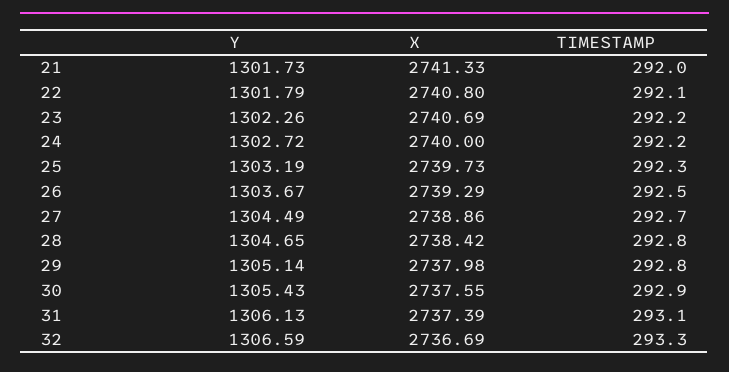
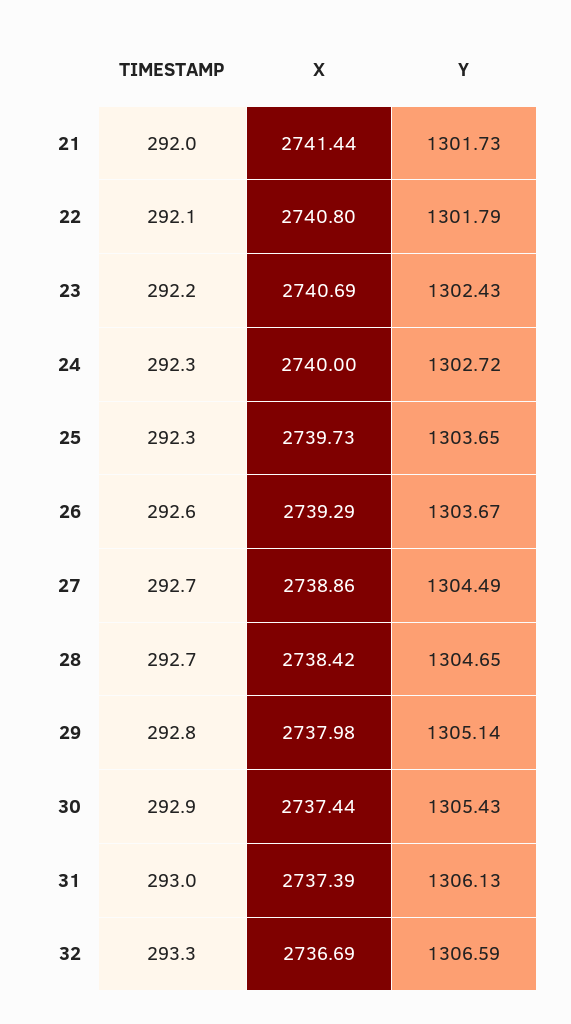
X, 21: 2741.33 -> 2741.44
Y, 23: 1302.26 -> 1302.43
TIMESTAMP, 24: 292.2 -> 292.3
Y, 25: 1303.19 -> 1303.65
TIMESTAMP, 26: 292.5 -> 292.6
TIMESTAMP, 28: 292.8 -> 292.7
X, 30: 2737.55 -> 2737.44
TIMESTAMP, 31: 293.1 -> 293

